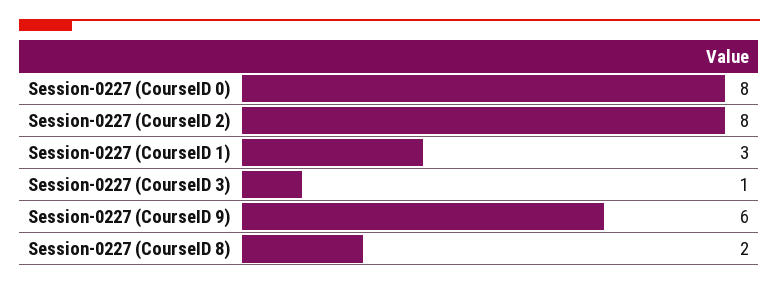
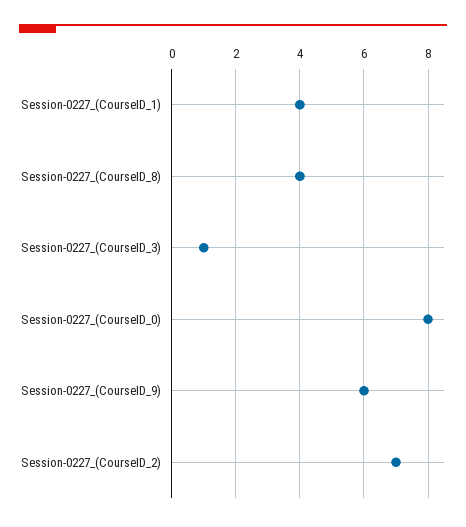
Session-0227 (CourseID 2): 8 -> 7
Session-0227 (CourseID 1): 3 -> 4
Session-0227 (CourseID 8): 2 -> 4

